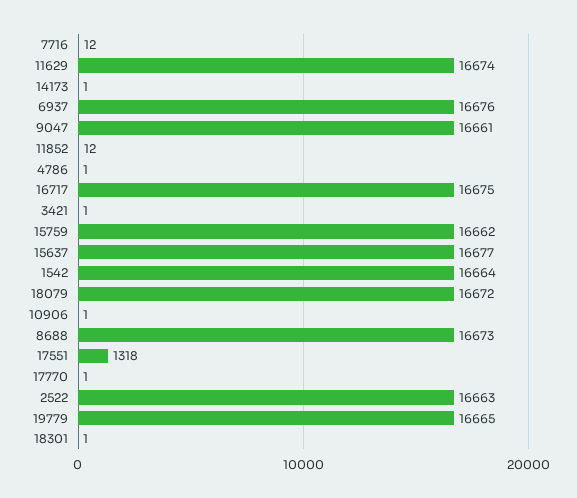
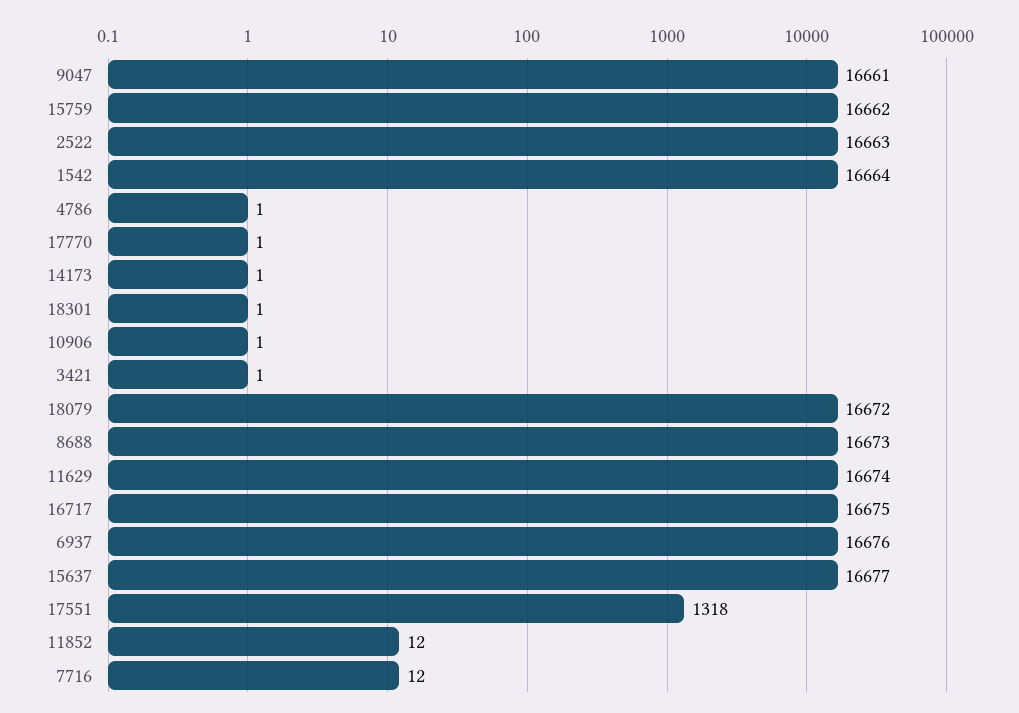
19779: 16665 -> none

